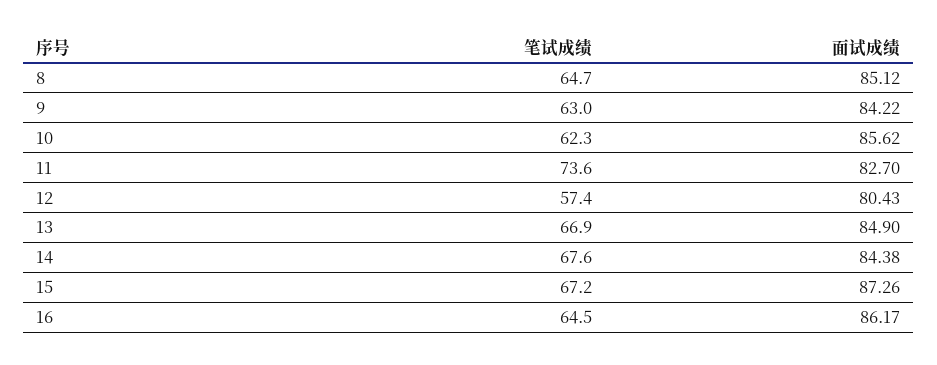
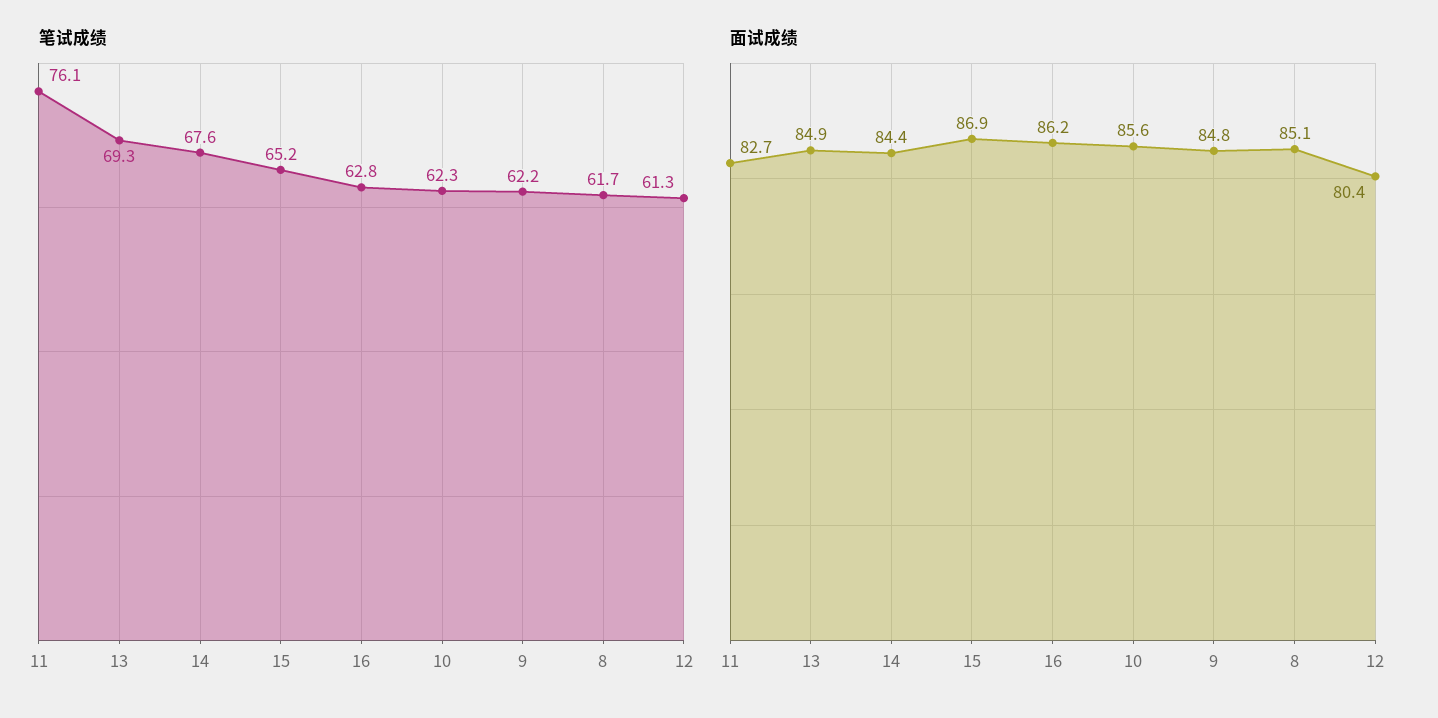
笔试成绩, 8: 64.7 -> 61.7
笔试成绩, 9: 63 -> 62.2
面试成绩, 9: 84.22 -> 84.8
笔试成绩, 11: 73.6 -> 76.1
笔试成绩, 12: 57.4 -> 61.3
笔试成绩, 13: 66.9 -> 69.3
笔试成绩, 15: 67.2 -> 65.2
面试成绩, 15: 87.26 -> 86.9
笔试成绩, 16: 64.5 -> 62.8

